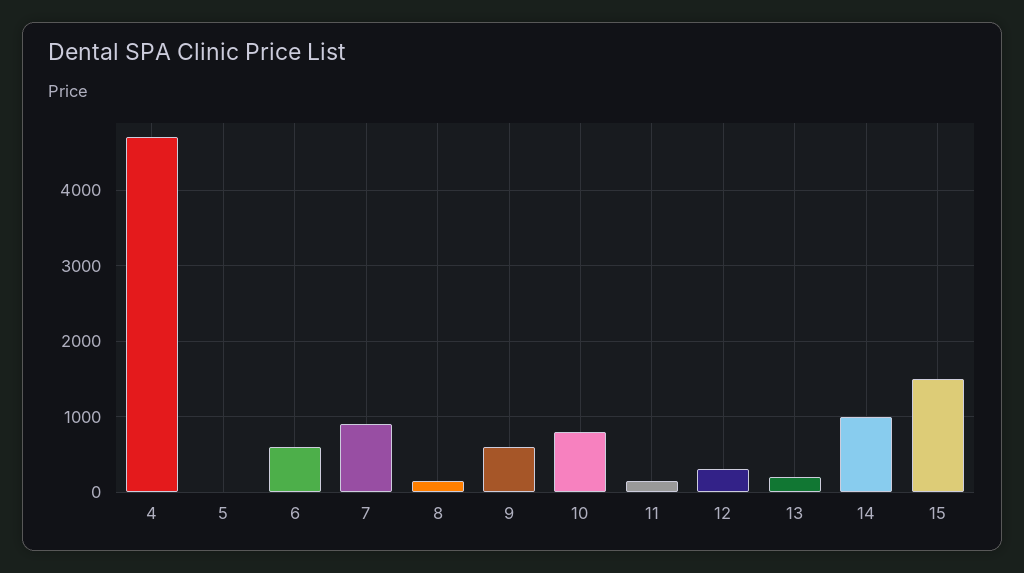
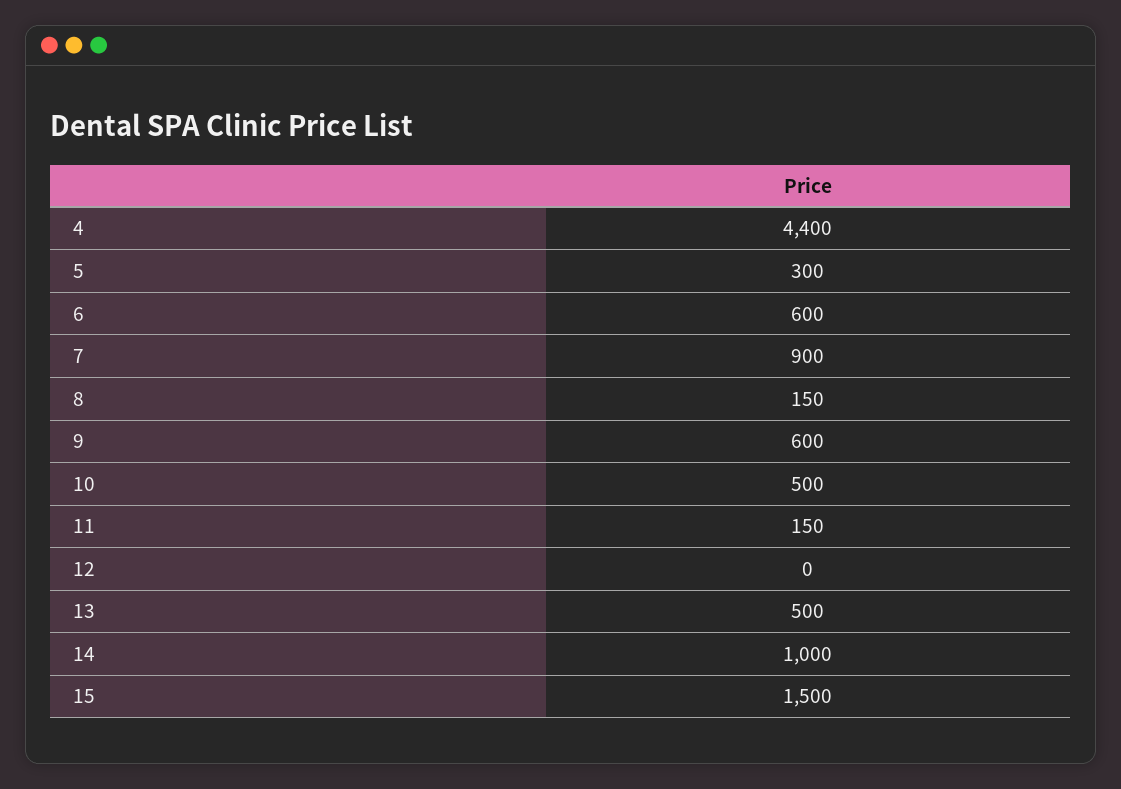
4: 4700 -> 4400
5: 0 -> 300
10: 800 -> 500
12: 300 -> 0
13: 200 -> 500

